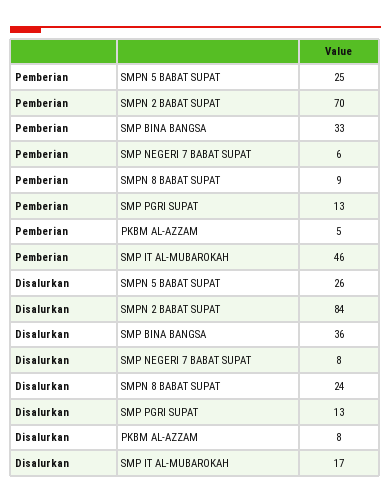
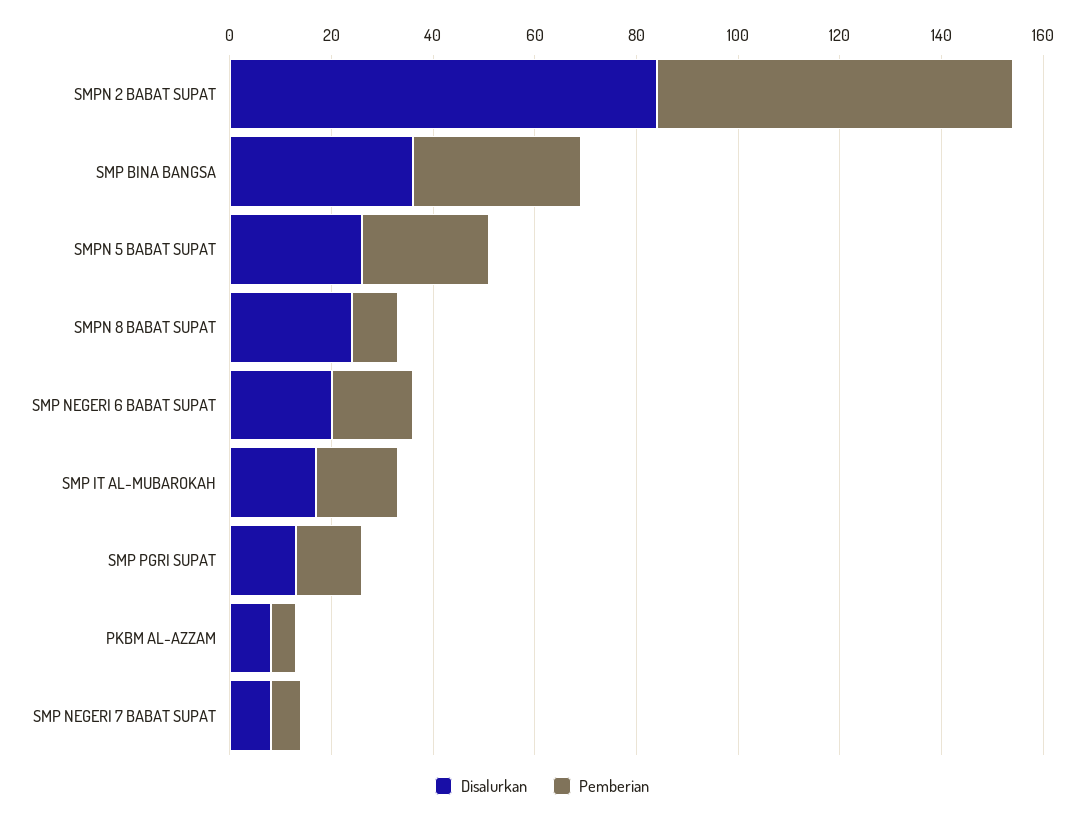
Pemberian, SMP IT AL-MUBAROKAH: 46 -> 15
Disalurkan, SMP NEGERI 6 BABAT SUPAT: none -> 20
Pemberian, SMP NEGERI 6 BABAT SUPAT: none -> 15

